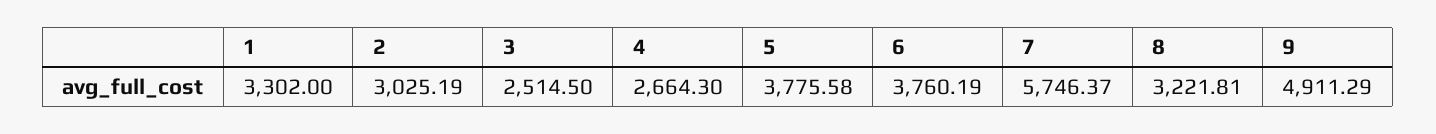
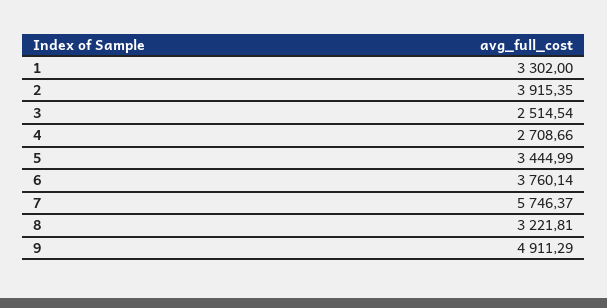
2: 3025.19 -> 3915.35
3: 2514.5 -> 2514.54
4: 2664.3 -> 2708.66
5: 3775.58 -> 3444.99
6: 3760.19 -> 3760.14

